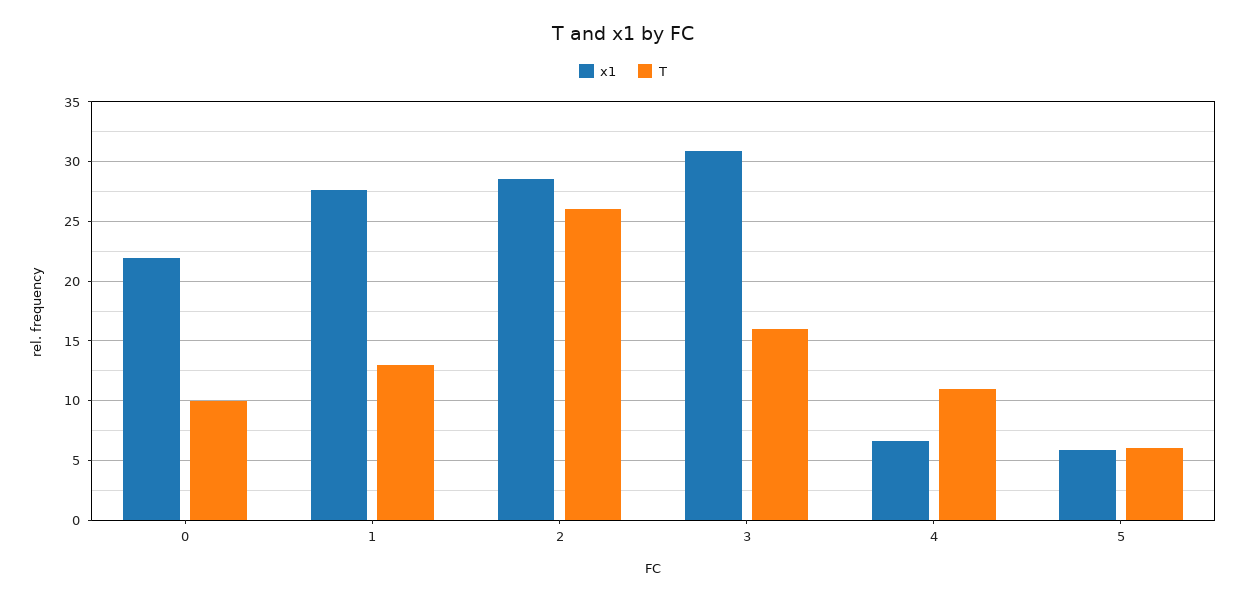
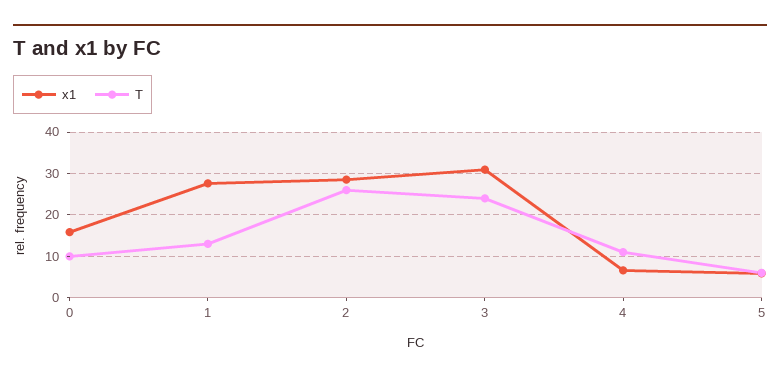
x1, 0: 22 -> 16
T, 3: 16 -> 24

